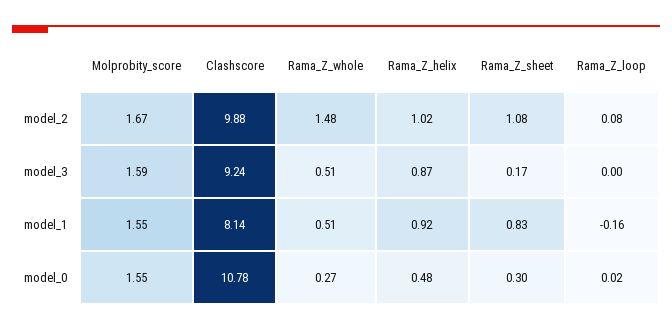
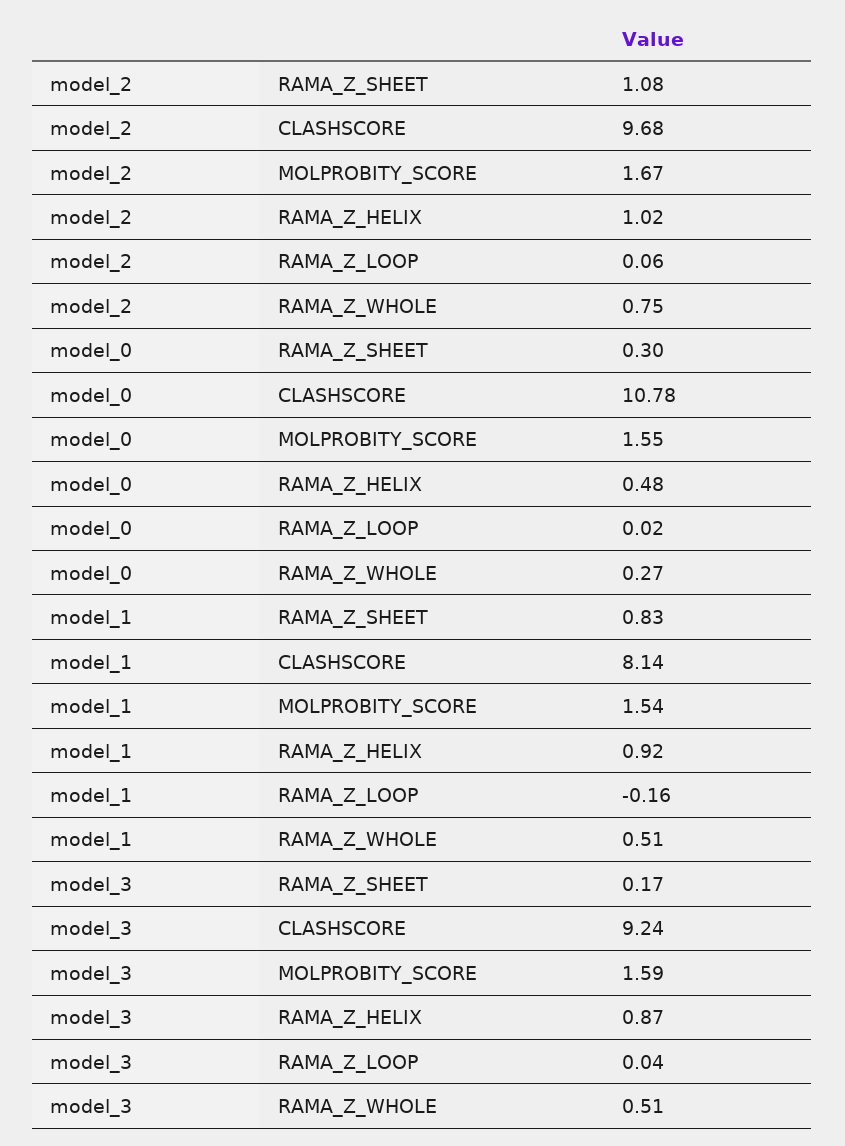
Clashscore, model_2: 9.88 -> 9.68
Rama_Z_whole, model_2: 1.48 -> 0.75
Rama_Z_loop, model_2: 0.08 -> 0.06
Rama_Z_loop, model_3: 0 -> 0.04
Molprobity_score, model_1: 1.55 -> 1.54

